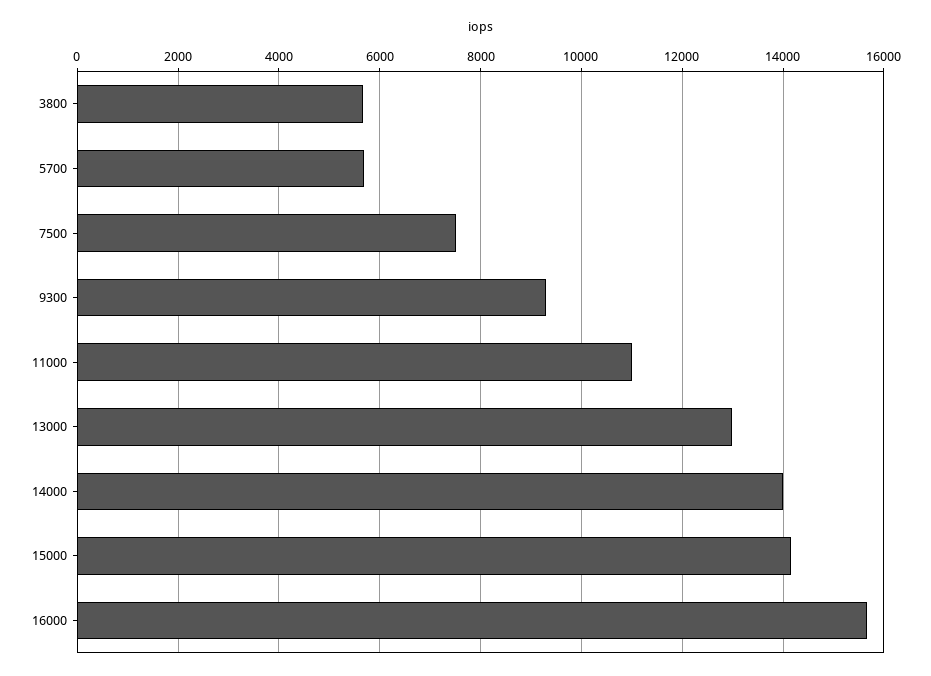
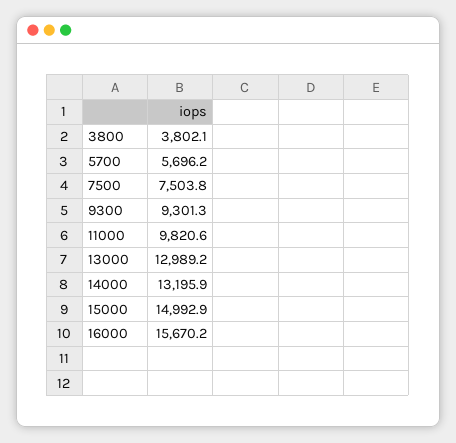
3800: 5600 -> 3802.1
11000: 11000 -> 9820.6
14000: 14000 -> 13195.9
15000: 14200 -> 14992.9

